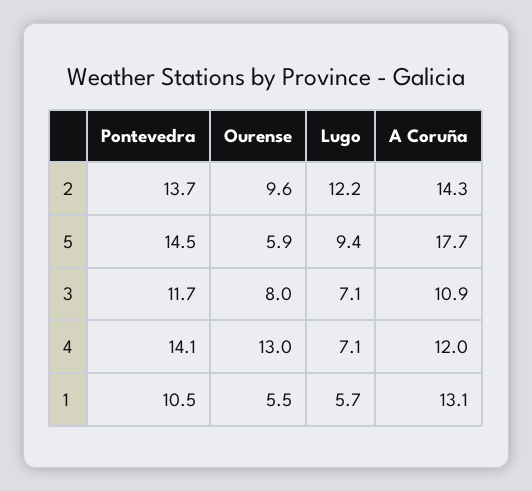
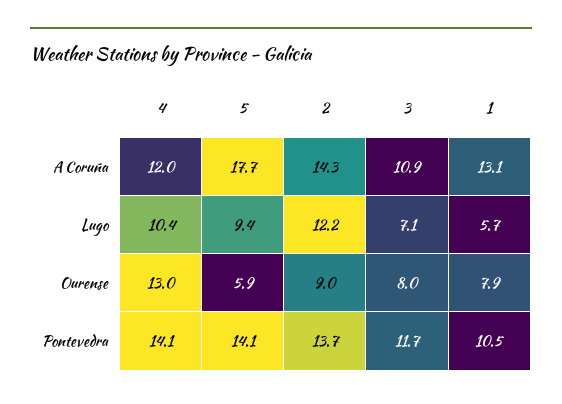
Ourense, 2: 9.6 -> 9
Pontevedra, 5: 14.5 -> 14.1
Lugo, 4: 7.1 -> 10.4
Ourense, 1: 5.5 -> 7.9

